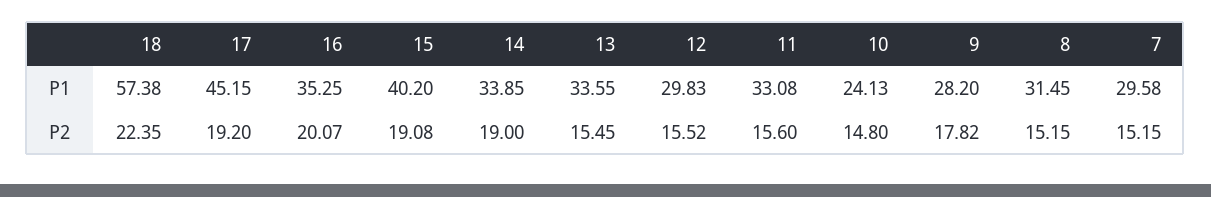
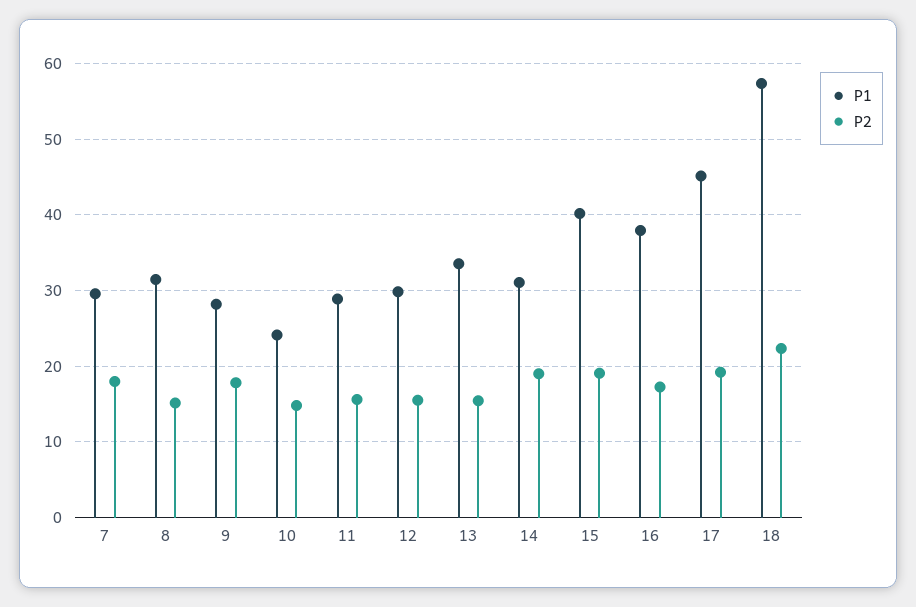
P1, 16: 35.25 -> 38
P1, 14: 33.85 -> 31
P1, 11: 33.08 -> 29
P2, 16: 20.07 -> 17
P2, 7: 15.15 -> 18

